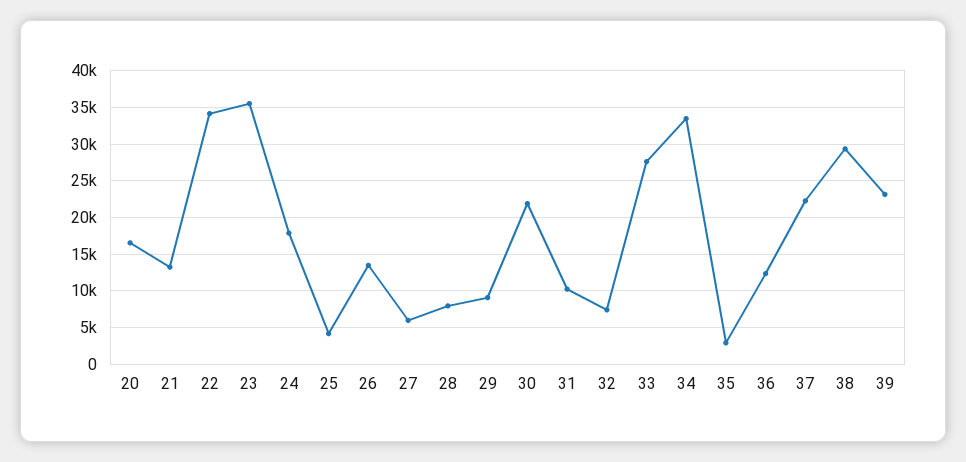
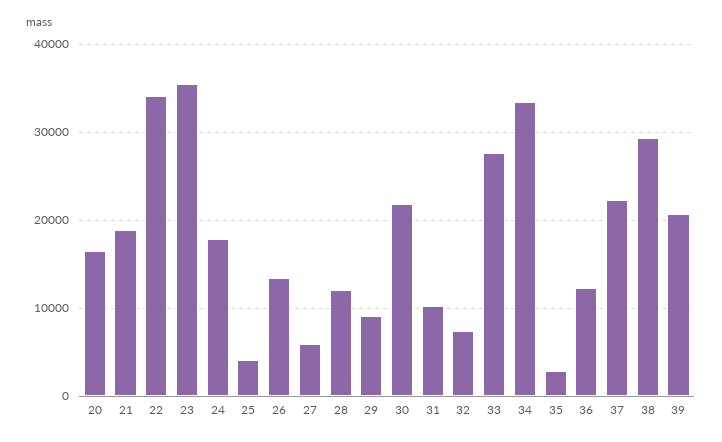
21: 13000 -> 19000
28: 8000 -> 12000
39: 23000 -> 21000

